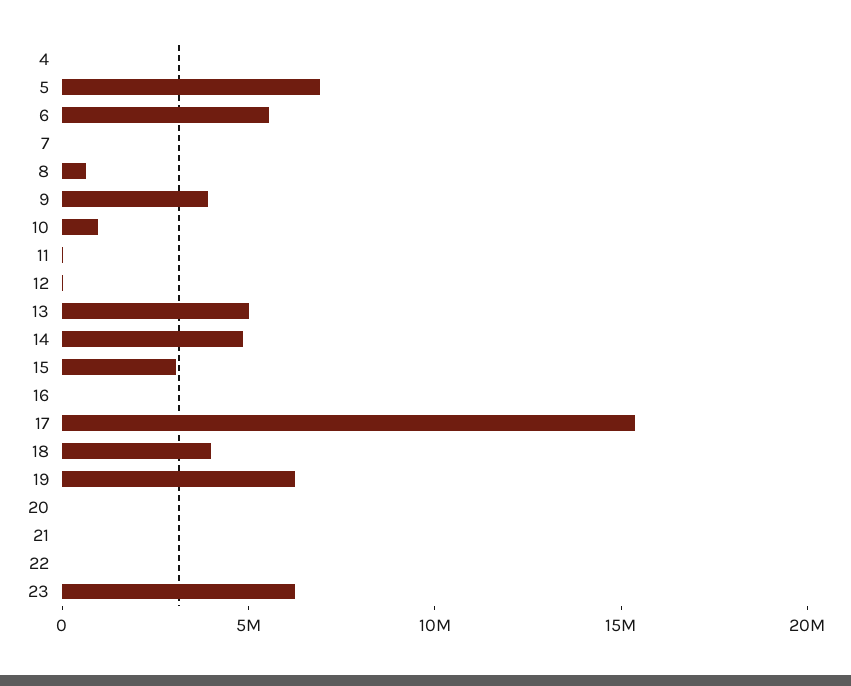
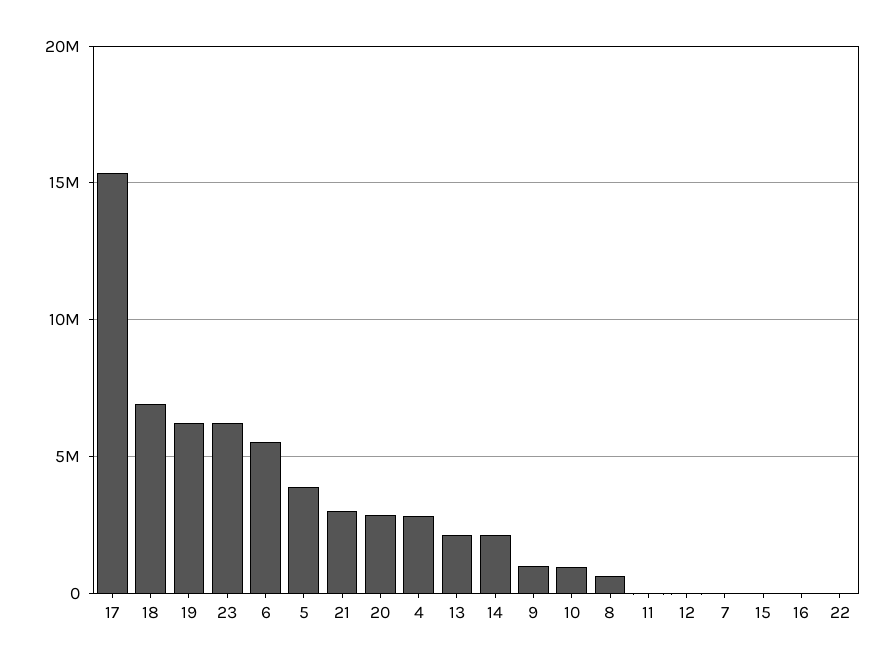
4: 0 -> 3000000
5: 7000000 -> 4000000
9: 4000000 -> 1000000
13: 5000000 -> 2000000
14: 5000000 -> 2000000
15: 3000000 -> 0
18: 4000000 -> 7000000
20: 0 -> 3000000
21: 0 -> 3000000

